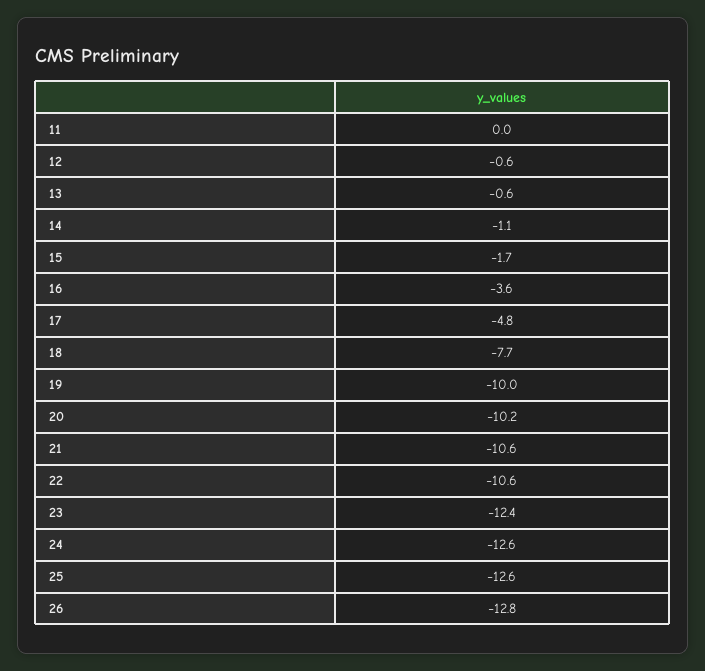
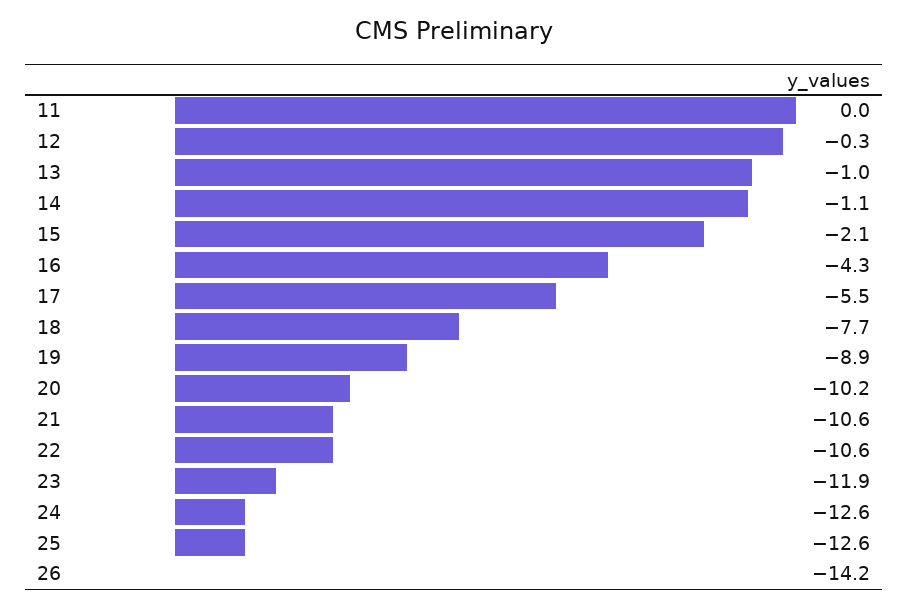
12: -0.6 -> -0.3
13: -0.6 -> -1
15: -1.7 -> -2.1
16: -3.6 -> -4.3
17: -4.8 -> -5.5
19: -10 -> -8.9
23: -12.4 -> -11.9
26: -12.8 -> -14.2

